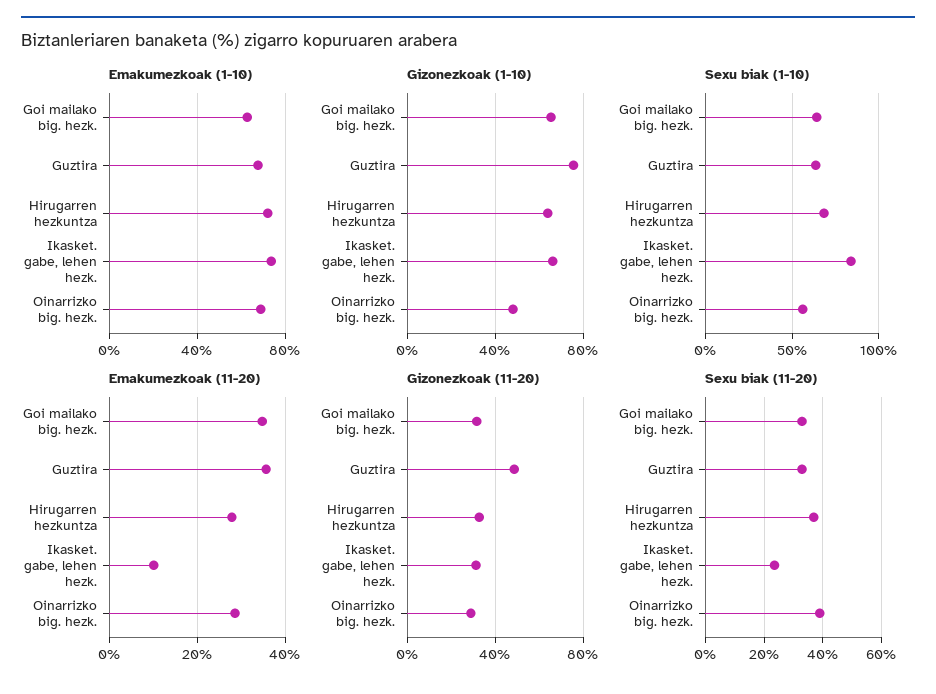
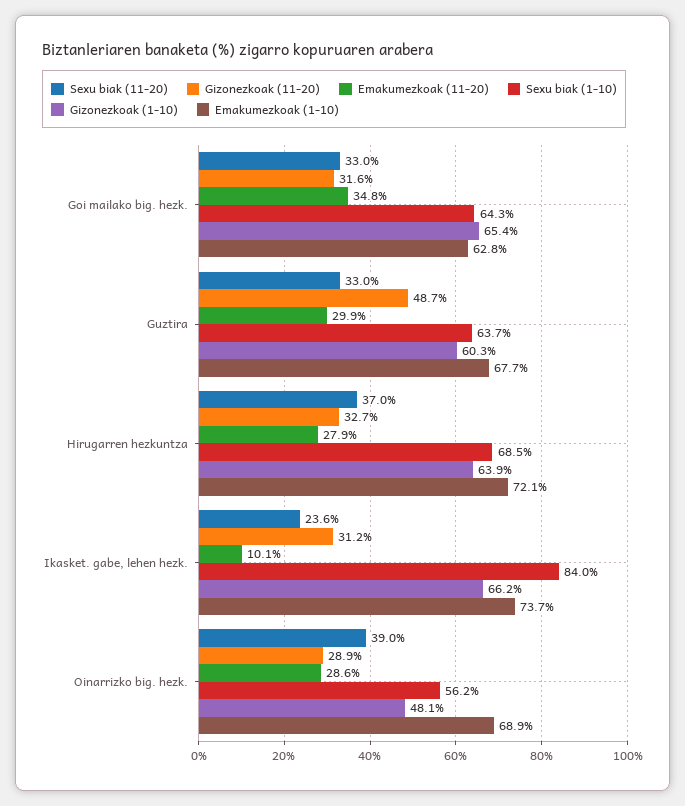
Gizonezkoak (1-10), Guztira: 75 -> 60.3
Emakumezkoak (11-20), Guztira: 36 -> 29.9

